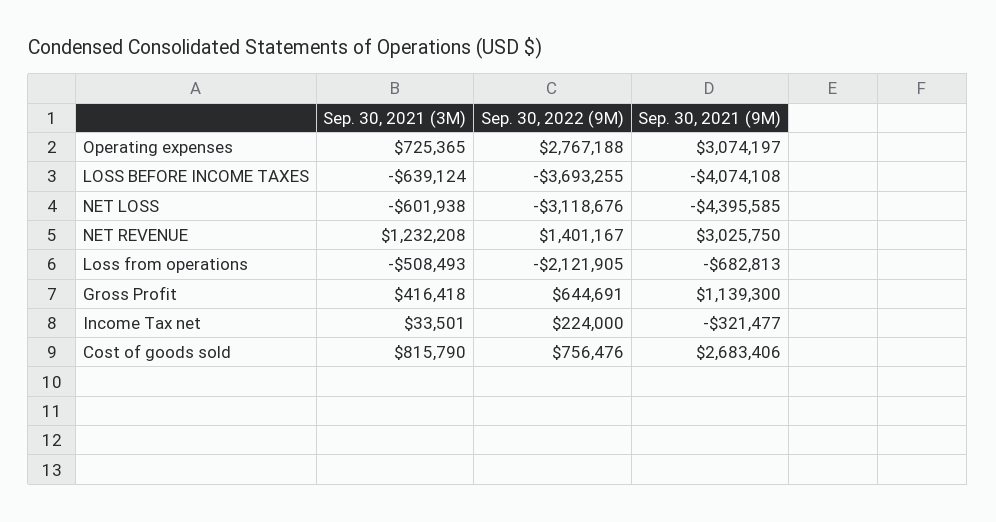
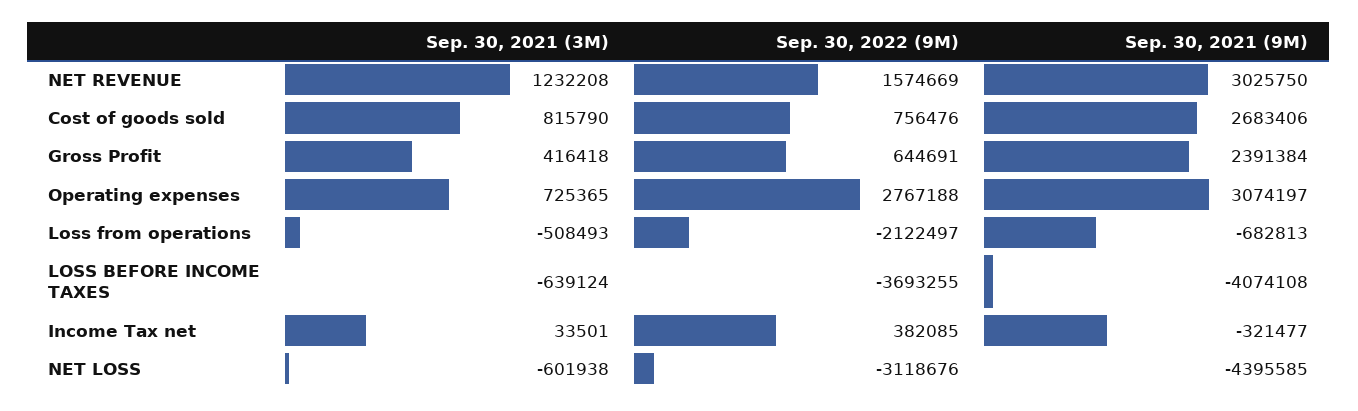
Sep. 30, 2022 (9M), NET REVENUE: 1401167 -> 1574669
Sep. 30, 2022 (9M), Loss from operations: -2121905 -> -2122497
Sep. 30, 2021 (9M), Gross Profit: 1139300 -> 2391384
Sep. 30, 2022 (9M), Income Tax net: 224000 -> 382085

